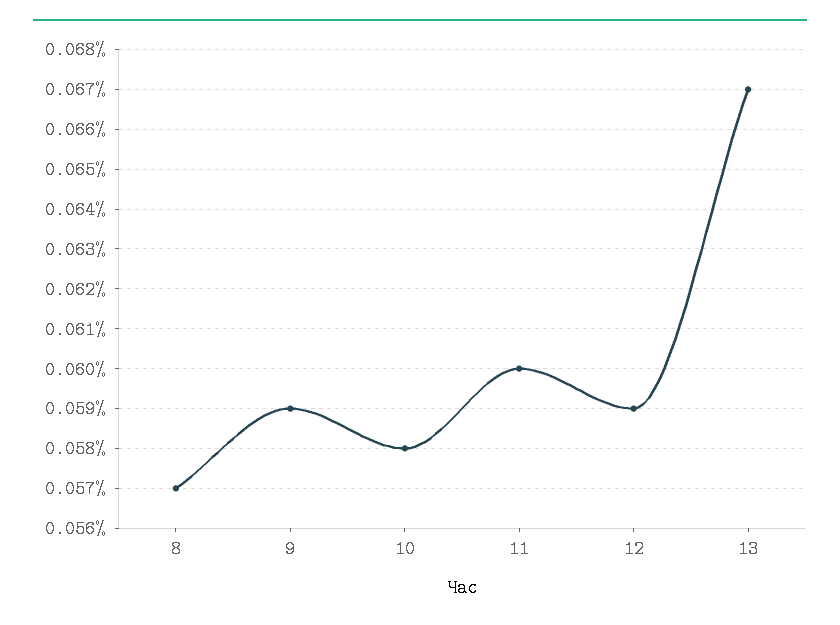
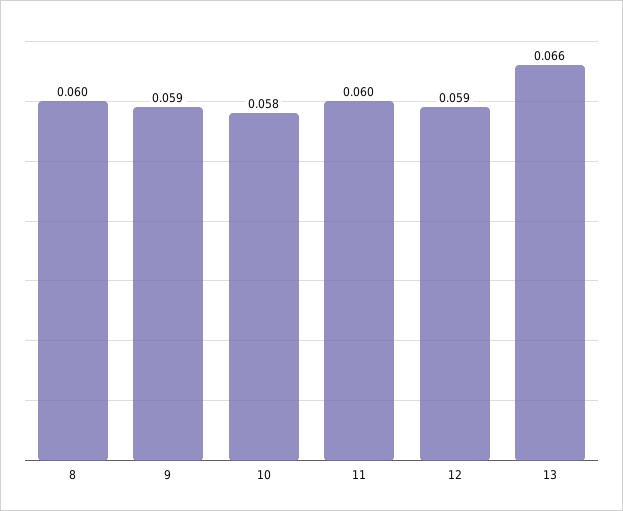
8: 0.057 -> 0.06
13: 0.067 -> 0.066

